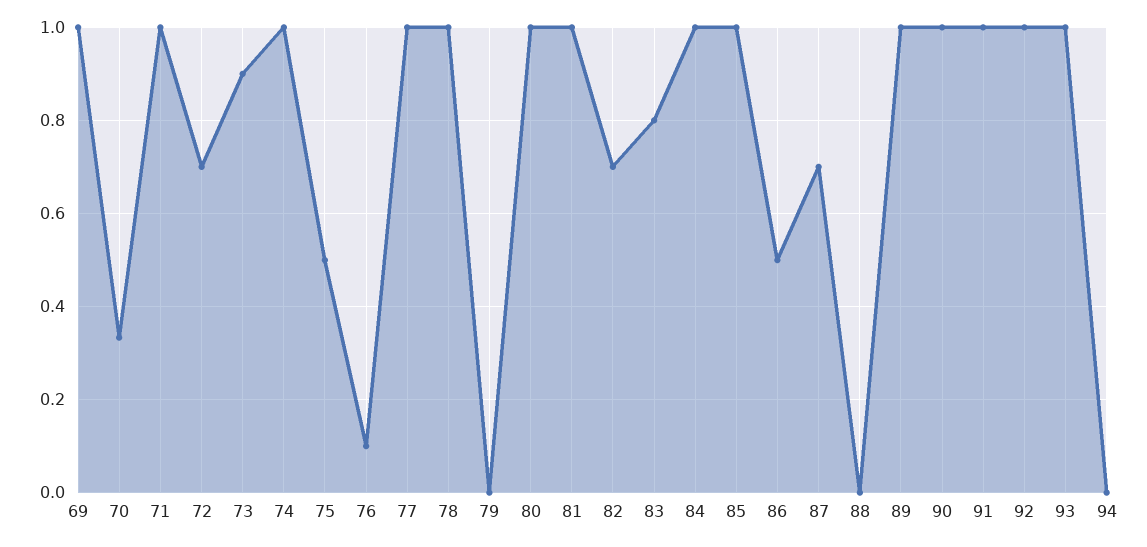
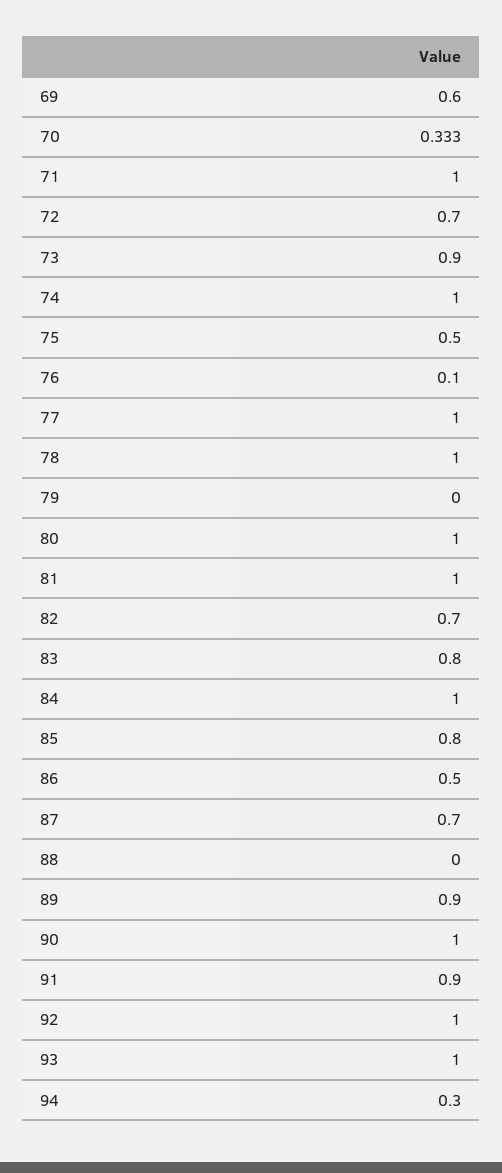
69: 1 -> 0.6
85: 1 -> 0.8
89: 1 -> 0.9
91: 1 -> 0.9
94: 0 -> 0.3

